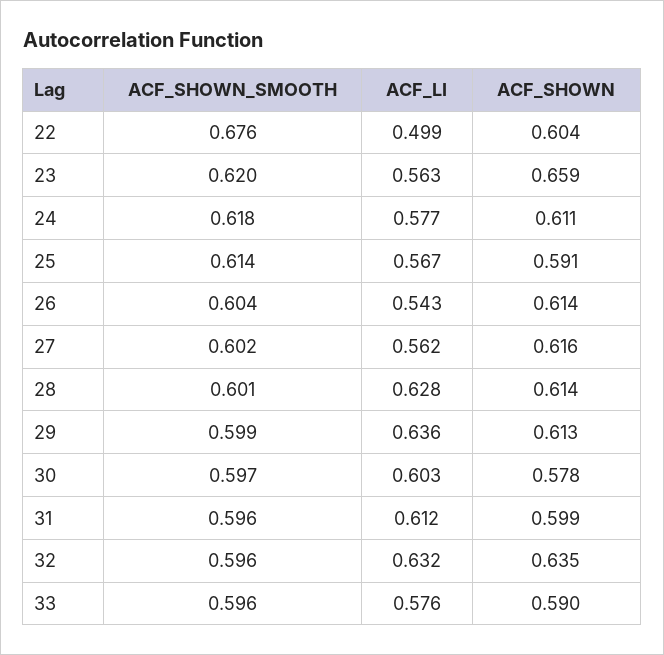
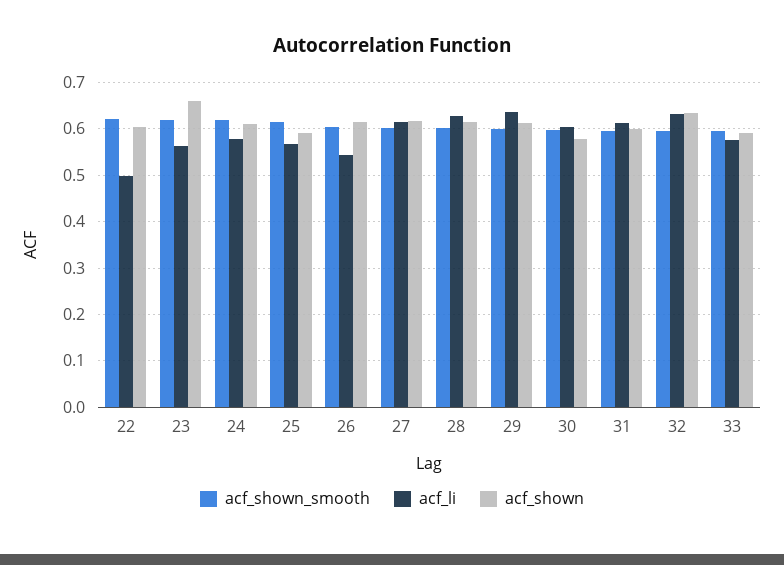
ACF_SHOWN_SMOOTH, 22: 0.676 -> 0.62
ACF_LI, 27: 0.562 -> 0.62

